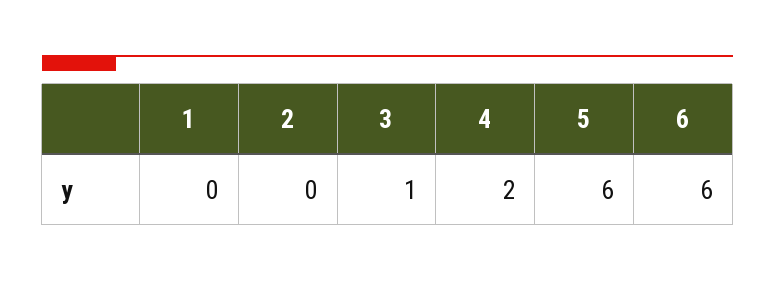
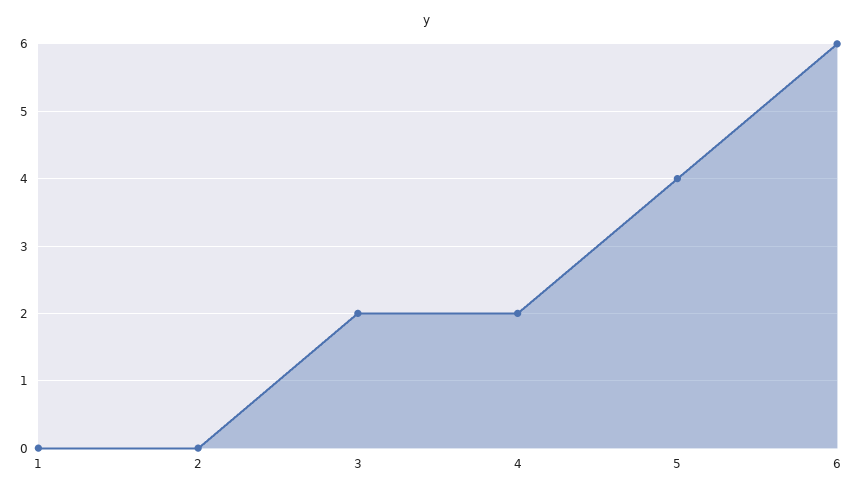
3: 1 -> 2
5: 6 -> 4

